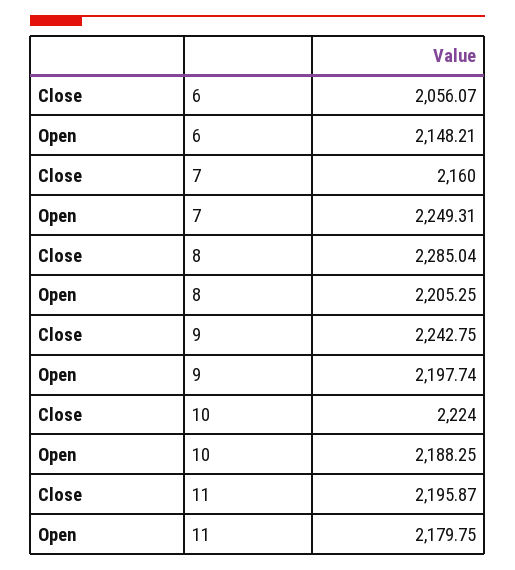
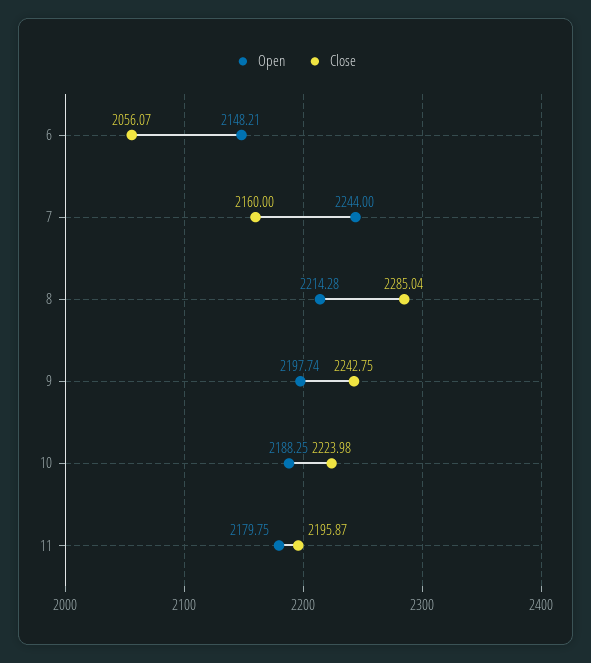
Open, 7: 2249.31 -> 2244
Open, 8: 2205.25 -> 2214.28
Close, 10: 2224 -> 2223.98

